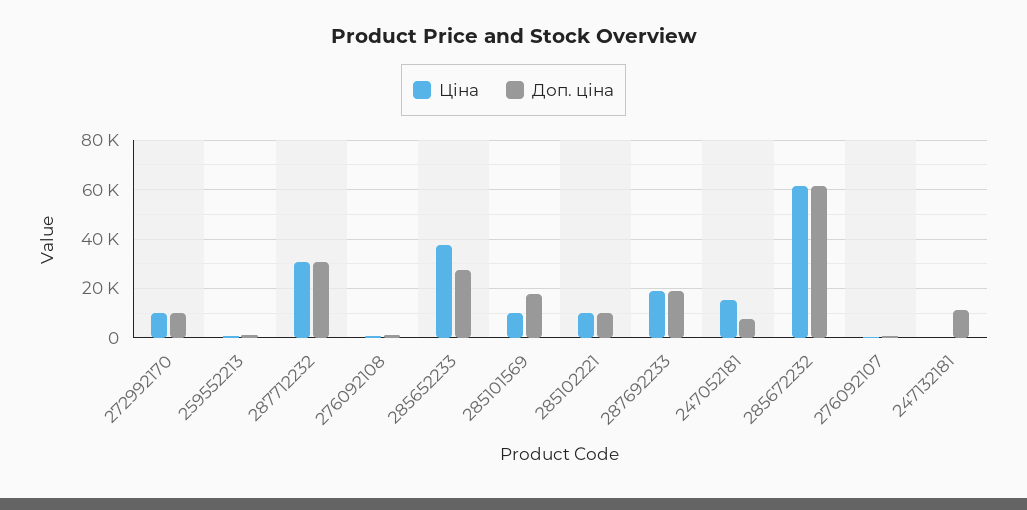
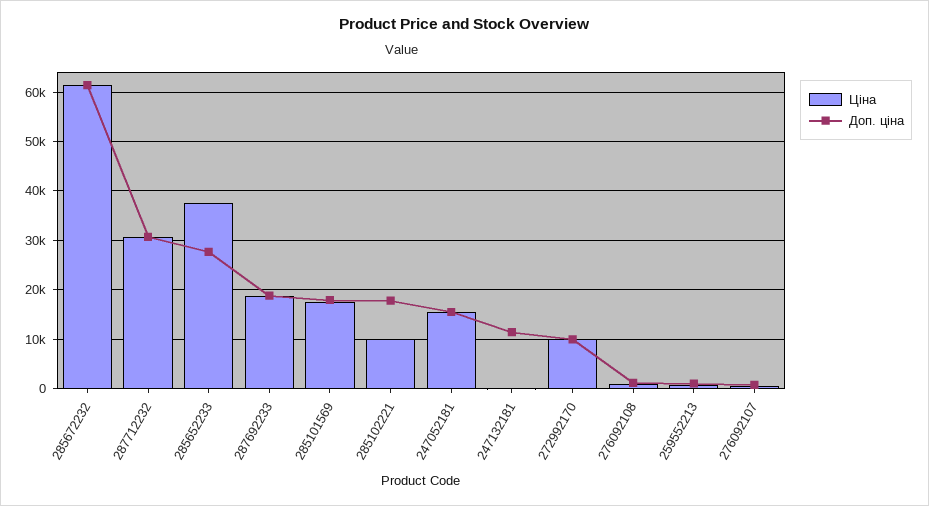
Ціна, 285101569: 10000 -> 18000
Доп. ціна, 285102221: 10000 -> 18000
Доп. ціна, 247052181: 7500 -> 16000

